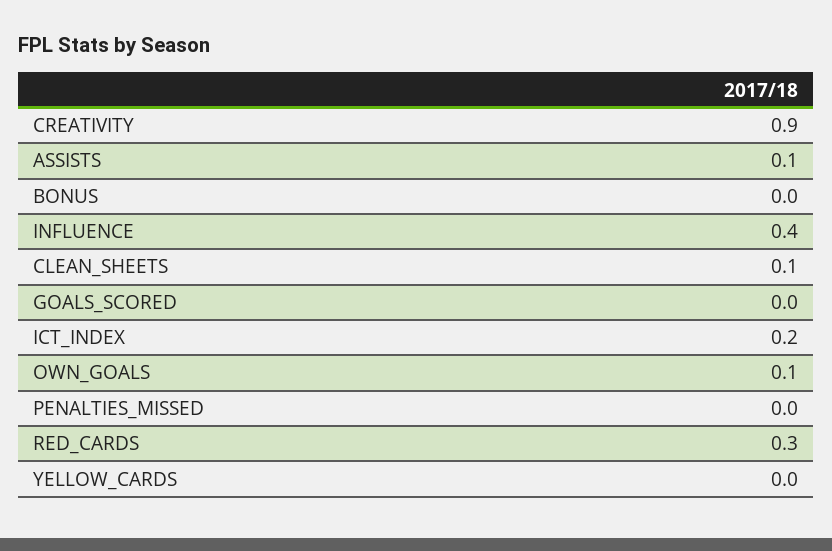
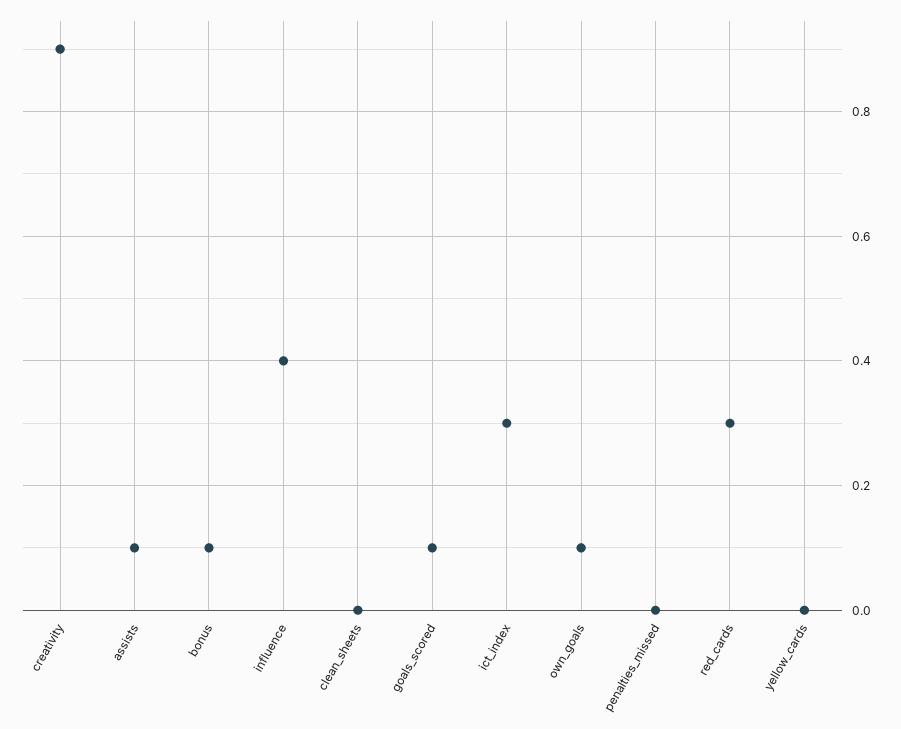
BONUS: 0 -> 0.1
CLEAN_SHEETS: 0.1 -> 0
GOALS_SCORED: 0 -> 0.1
ICT_INDEX: 0.2 -> 0.3

